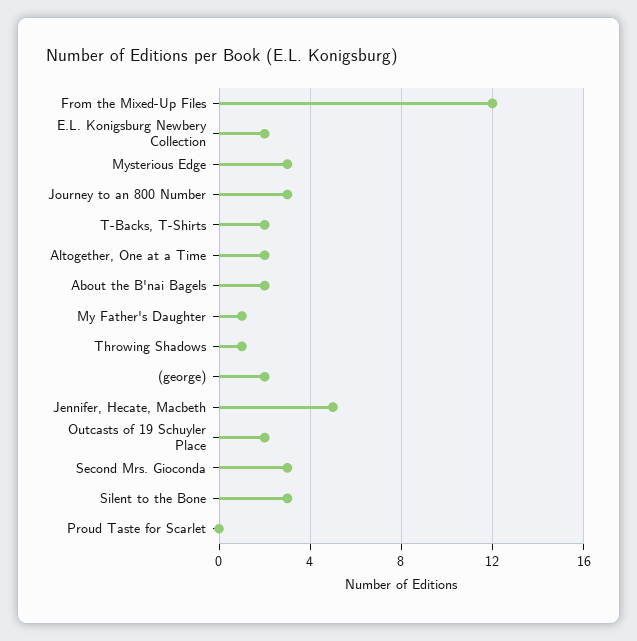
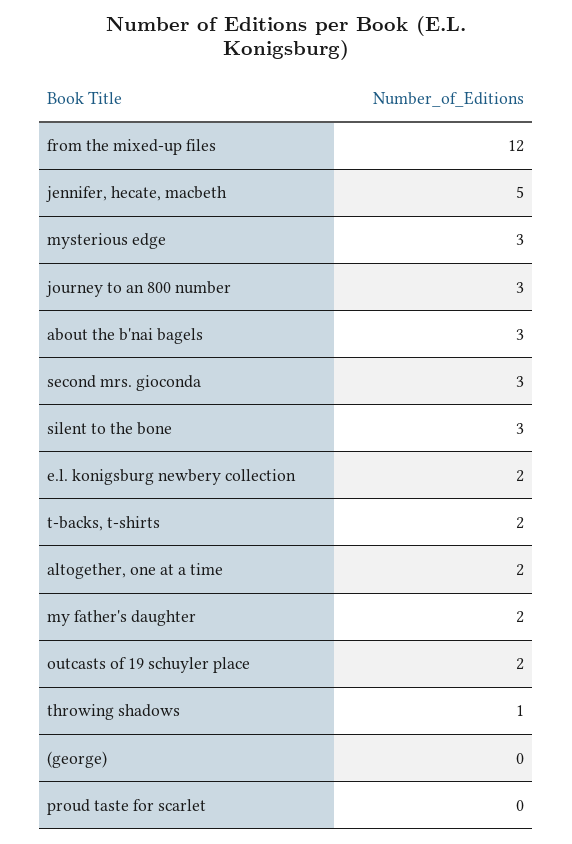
About the B'nai Bagels: 2 -> 3
My Father's Daughter: 1 -> 2
(george): 2 -> 0

